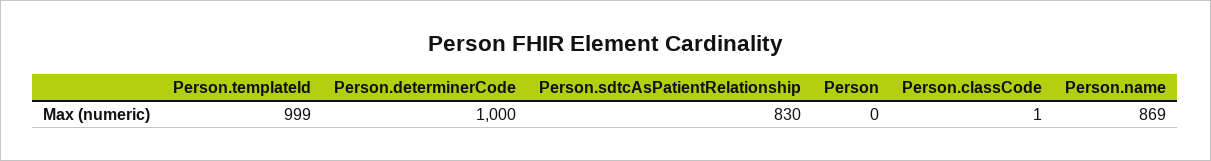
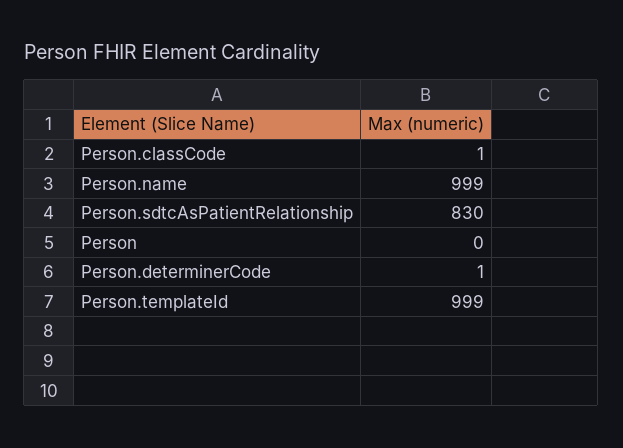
Person.determinerCode: 1000 -> 1
Person.name: 869 -> 999

